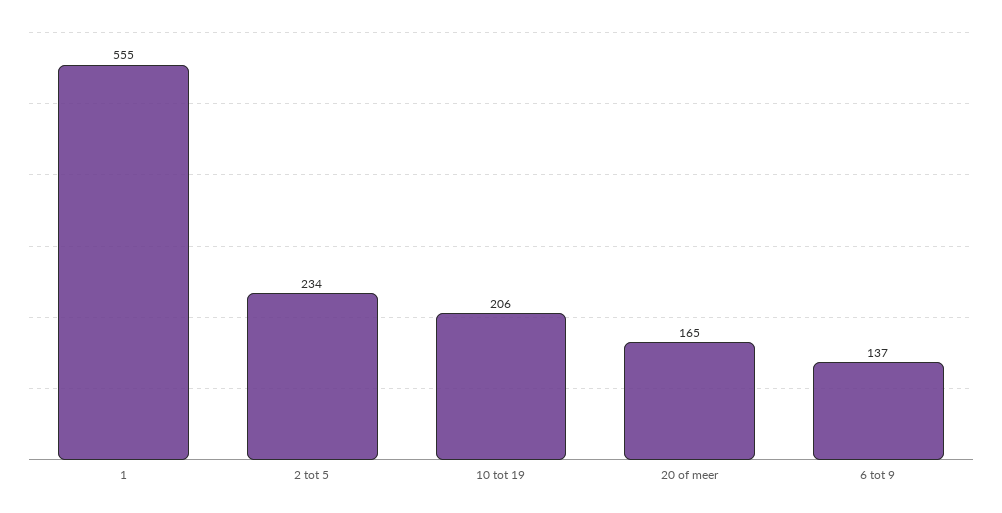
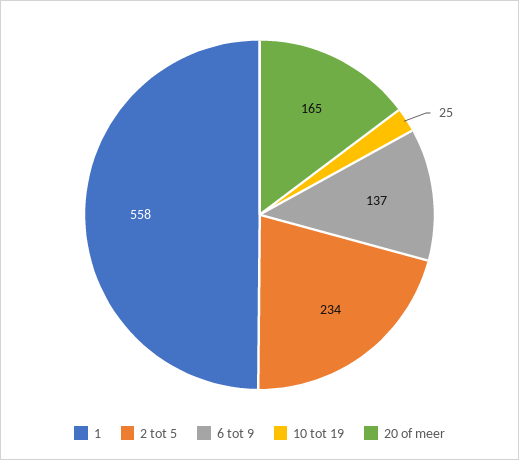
1: 555 -> 558
10 tot 19: 206 -> 25

